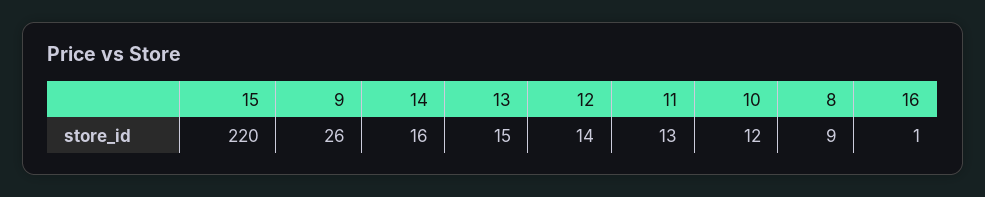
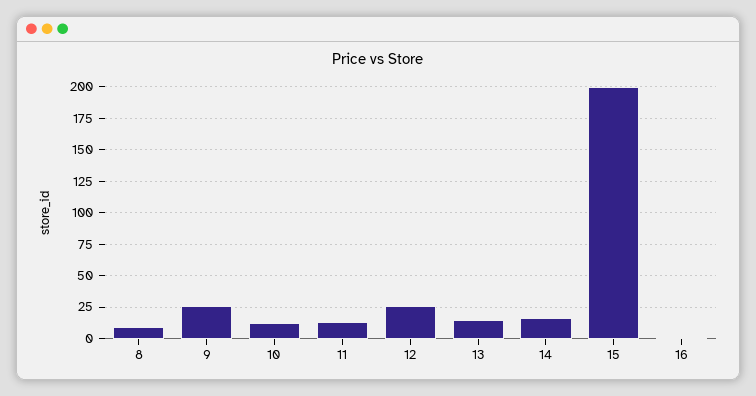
15: 220 -> 200
12: 14 -> 25

